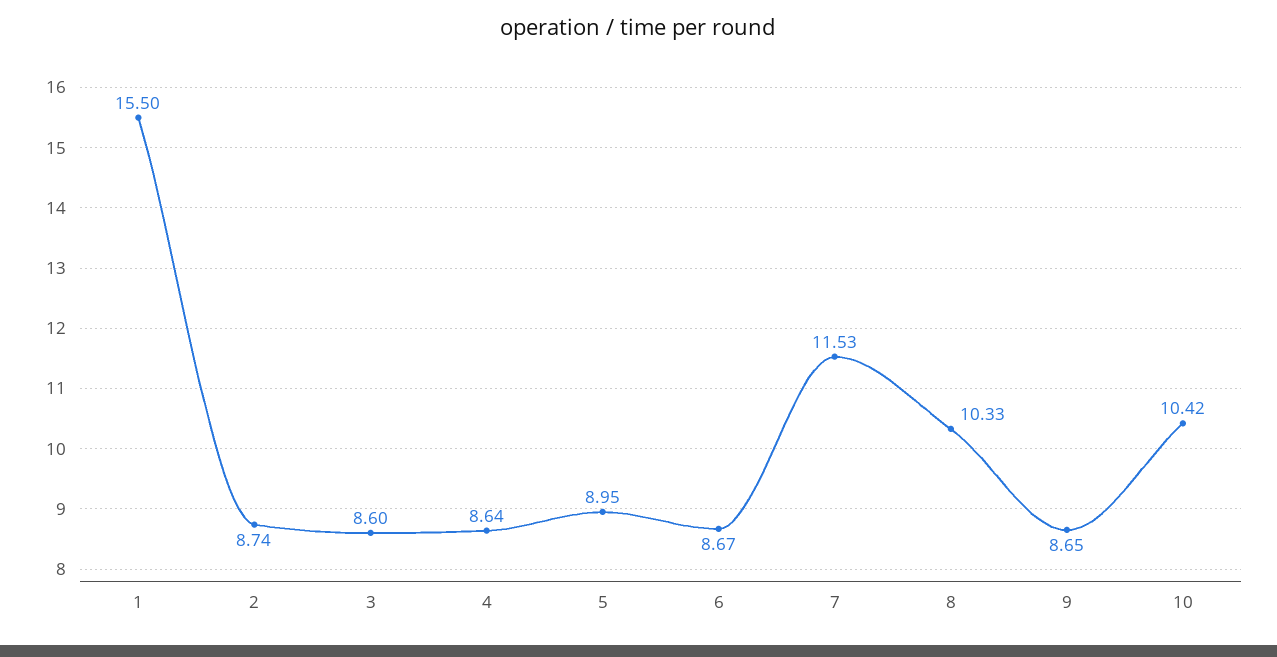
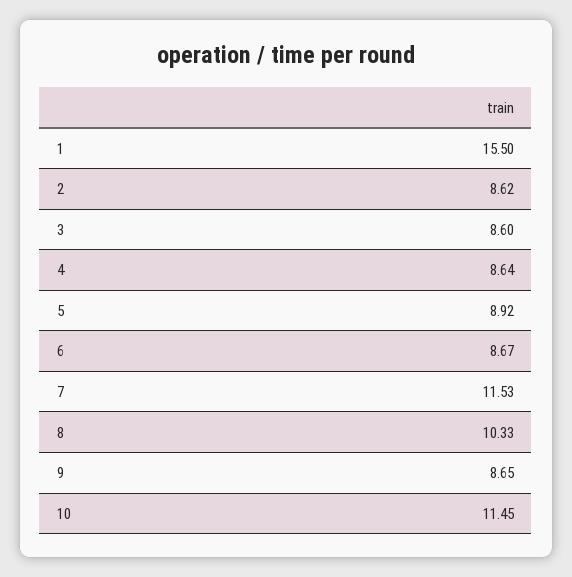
2: 8.74 -> 8.62
5: 8.95 -> 8.92
10: 10.42 -> 11.45

